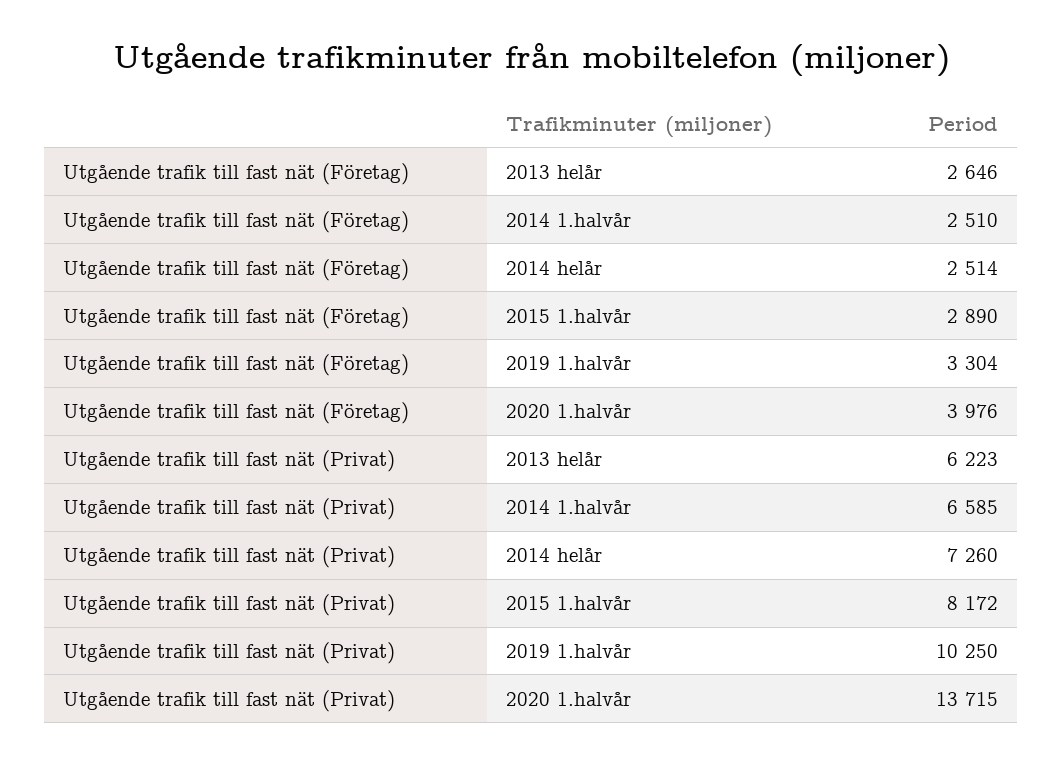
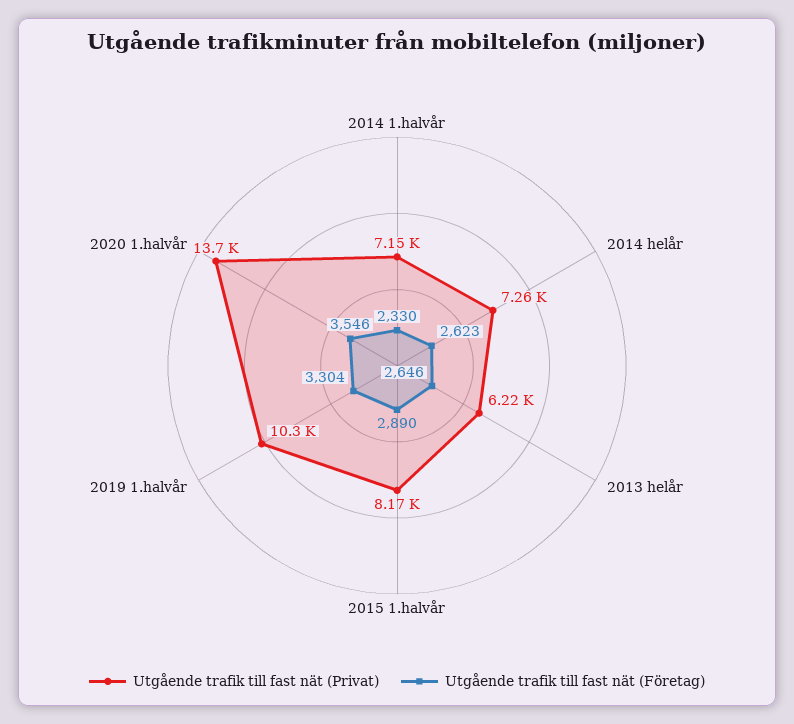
Utgående trafik till fast nät (Företag), 2014 1.halvår: 2510 -> 2330
Utgående trafik till fast nät (Företag), 2014 helår: 2514 -> 2623
Utgående trafik till fast nät (Företag), 2020 1.halvår: 3976 -> 3546
Utgående trafik till fast nät (Privat), 2014 1.halvår: 6585 -> 7150

